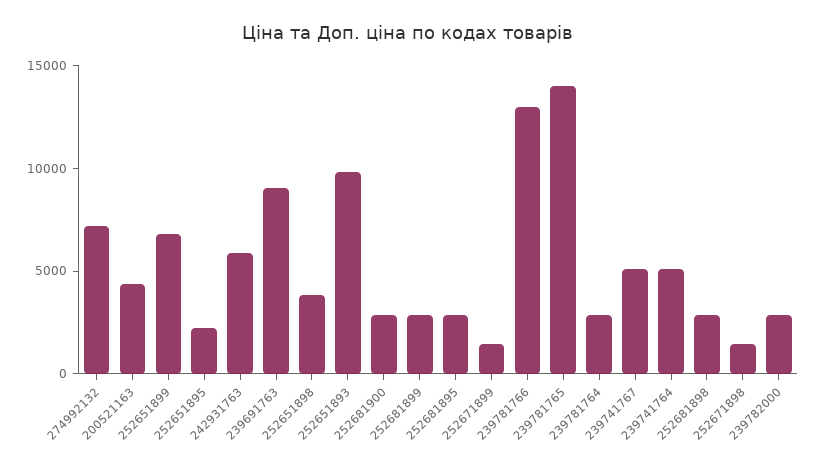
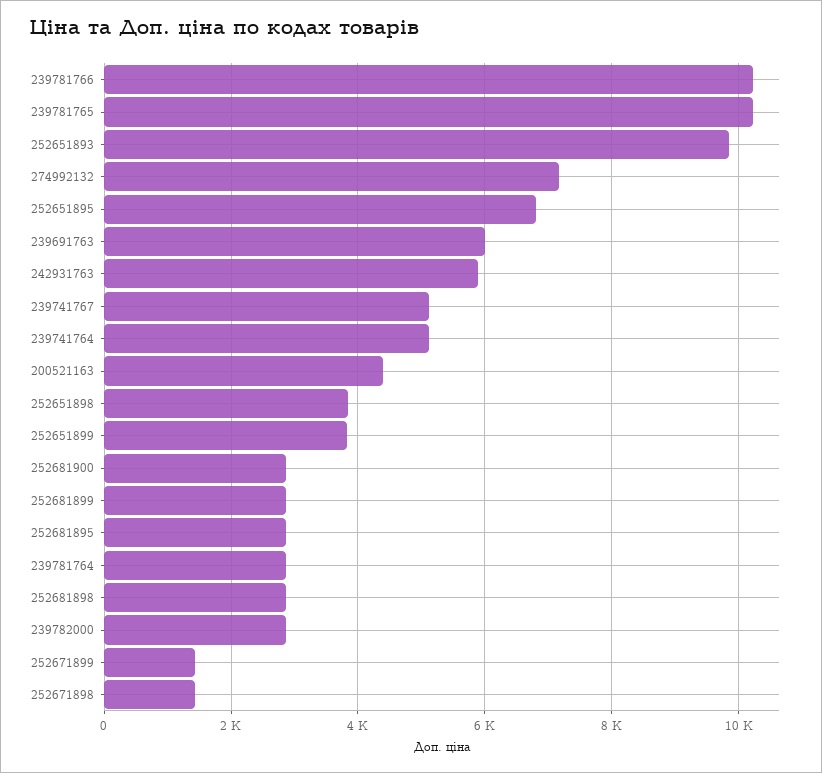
252651899: 7000 -> 3800
252651895: 2000 -> 6800
239691763: 9000 -> 6000
239781766: 13000 -> 10200
239781765: 14000 -> 10200

